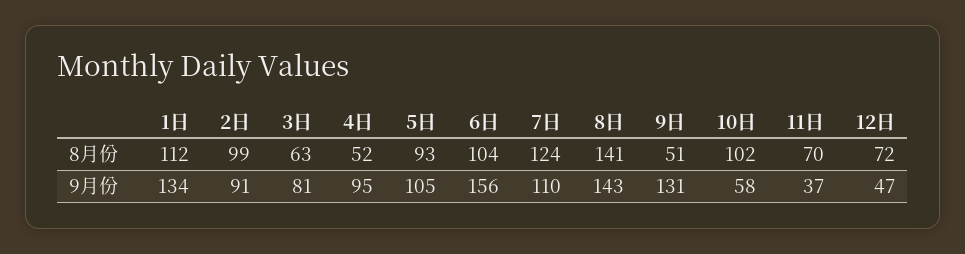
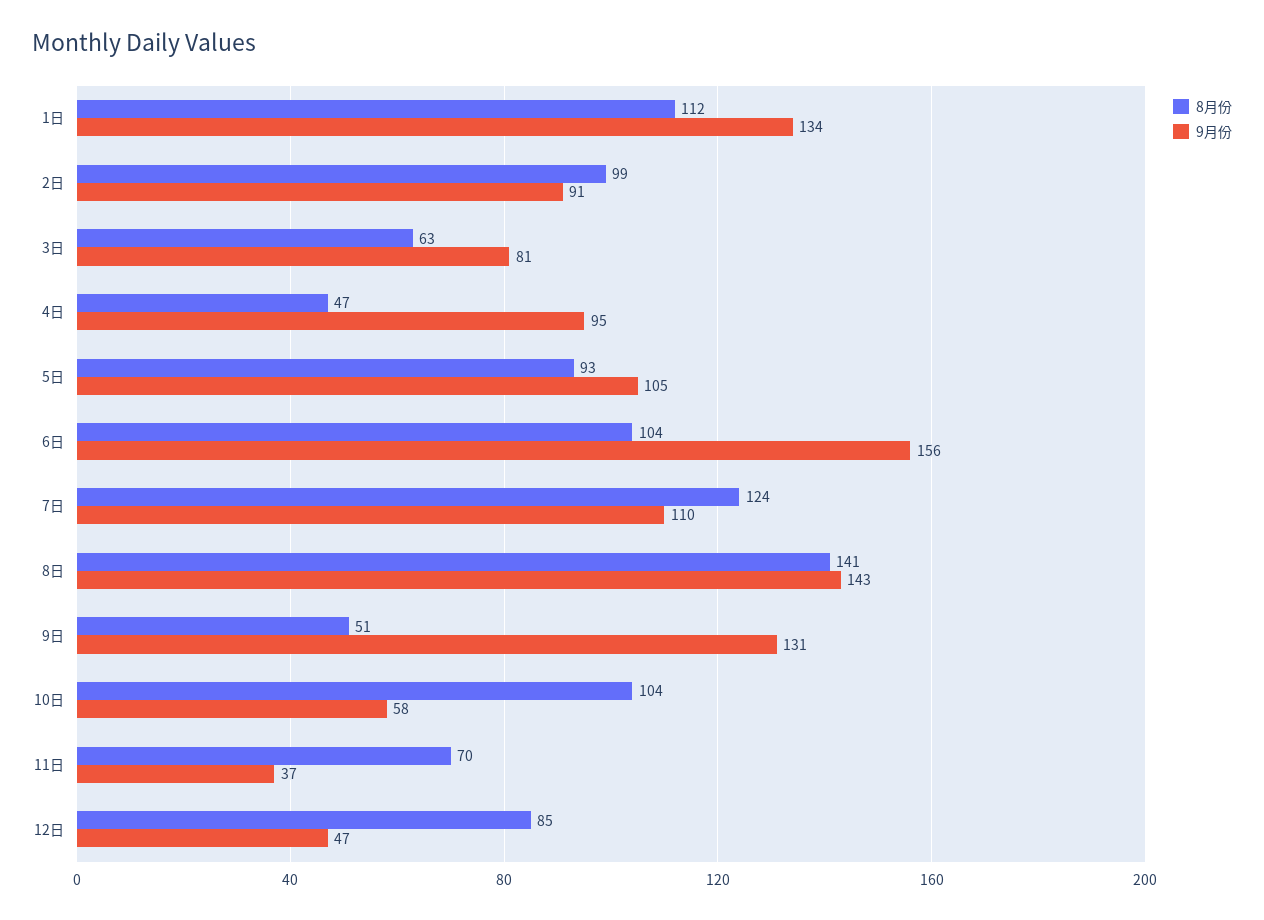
8月份, 4日: 52 -> 47
8月份, 10日: 102 -> 104
8月份, 12日: 72 -> 85

